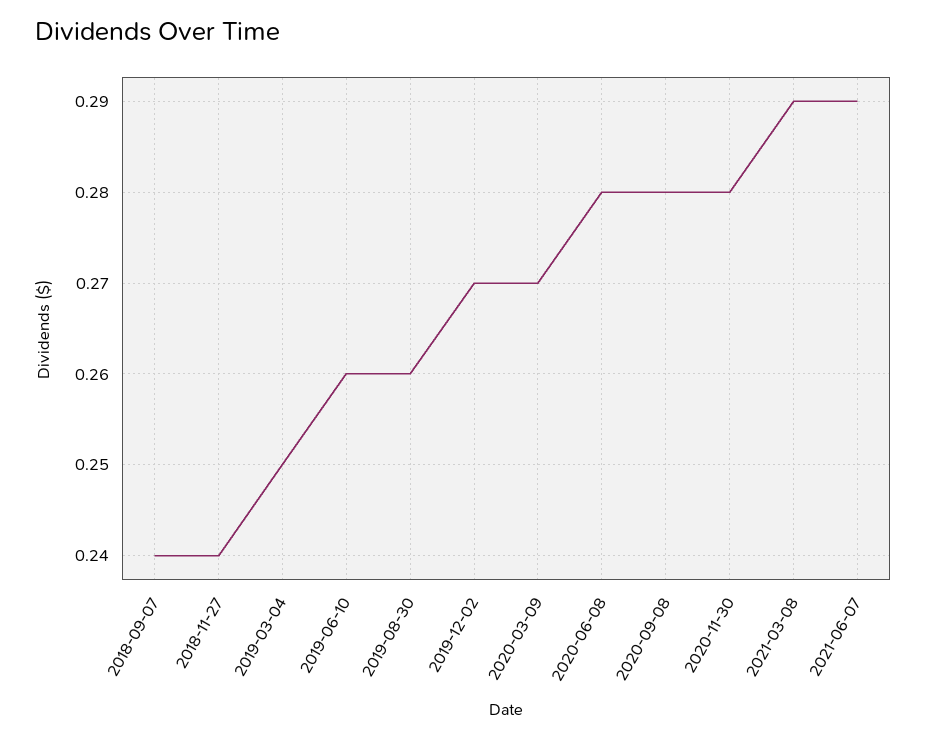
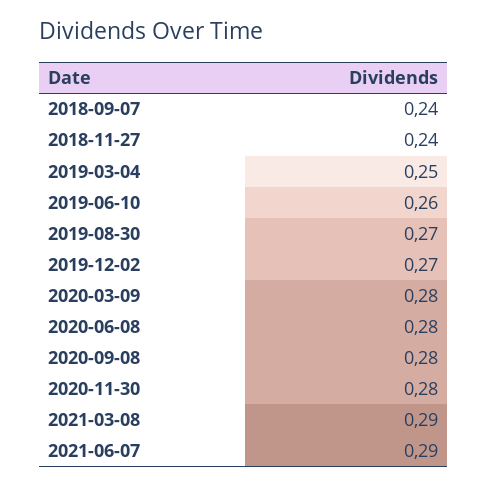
2019-08-30: 0.26 -> 0.27
2020-03-09: 0.27 -> 0.28

